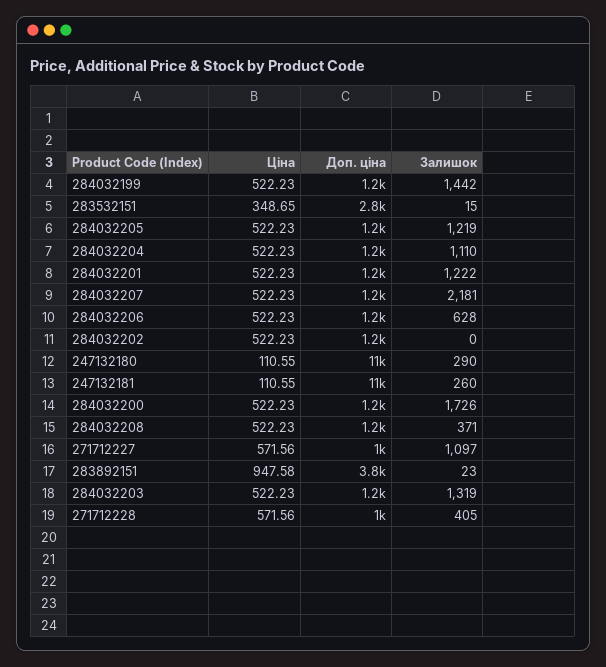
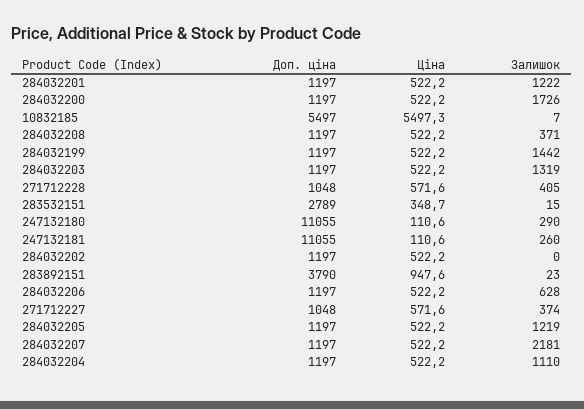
Залишок, 271712227: 1097 -> 374
Доп. ціна, 10832185: none -> 5497
Ціна, 10832185: none -> 5497.3
Залишок, 10832185: none -> 7

